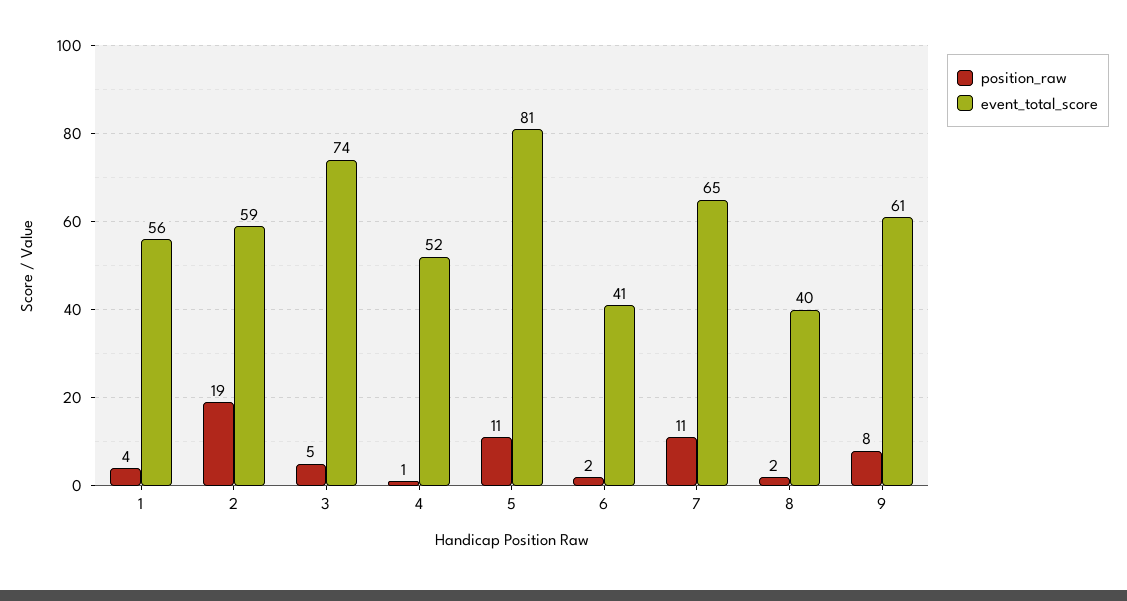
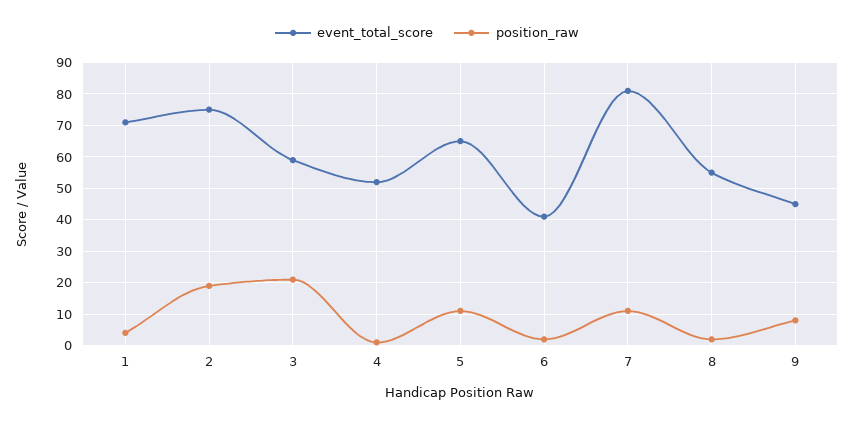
event_total_score, 1: 56 -> 70
event_total_score, 2: 59 -> 75
position_raw, 3: 5 -> 20
event_total_score, 3: 74 -> 60
event_total_score, 5: 81 -> 65
event_total_score, 7: 65 -> 80
event_total_score, 8: 40 -> 55
event_total_score, 9: 61 -> 45

